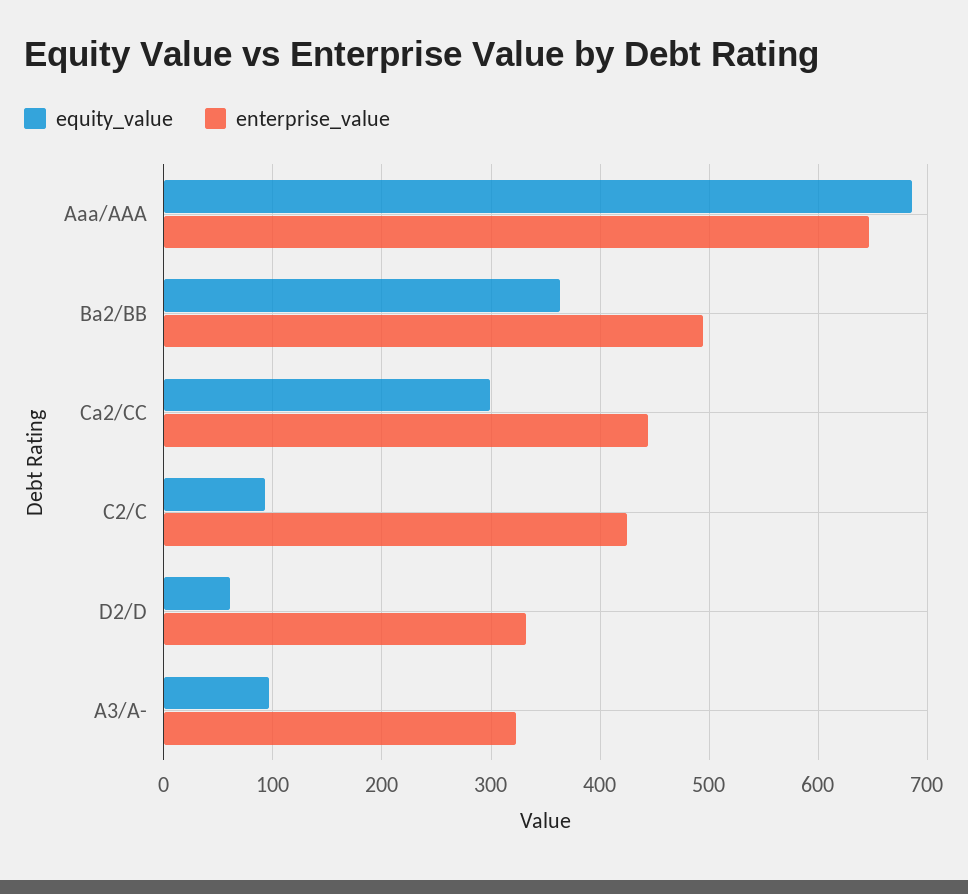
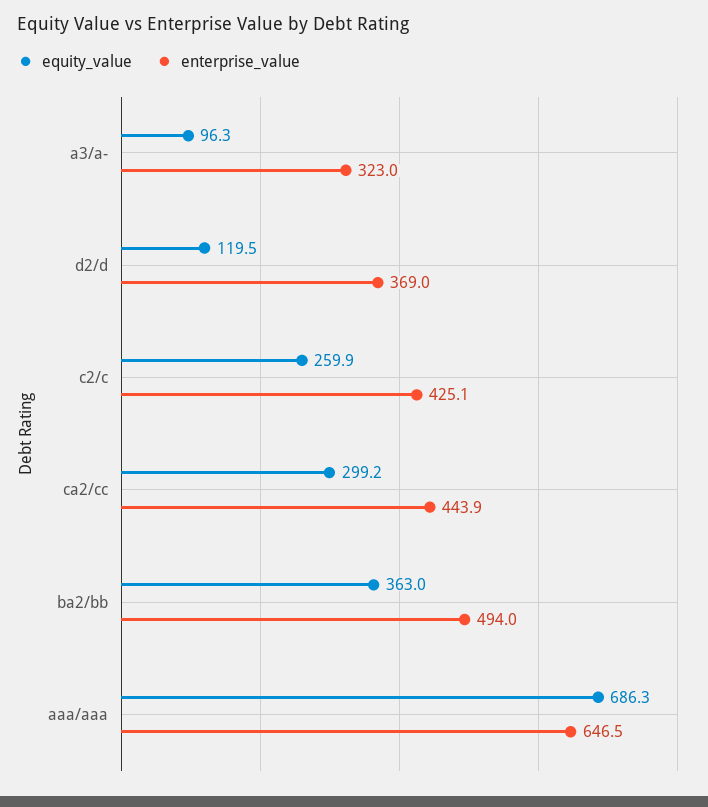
equity_value, C2/C: 90 -> 259.9
equity_value, D2/D: 60 -> 119.5
enterprise_value, D2/D: 330 -> 369

